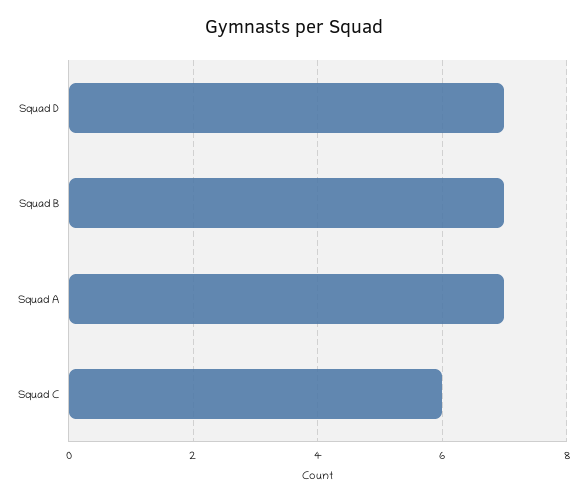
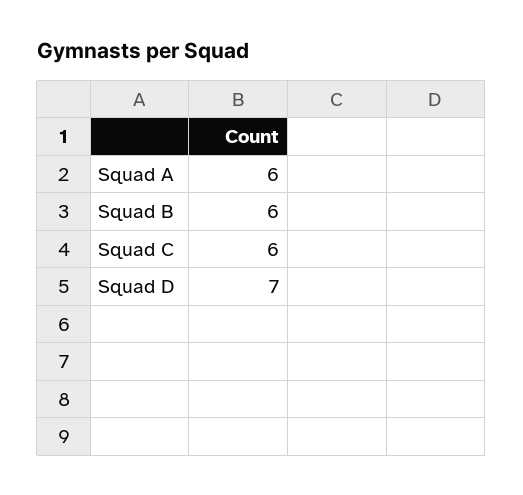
Squad B: 7 -> 6
Squad A: 7 -> 6

